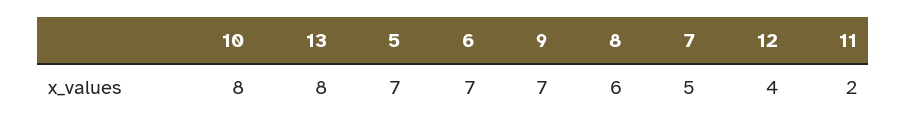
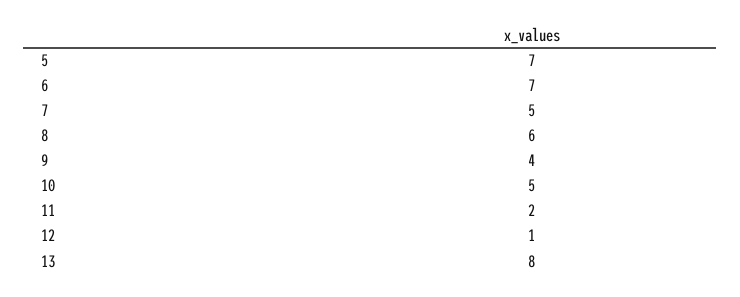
10: 8 -> 5
9: 7 -> 4
12: 4 -> 1

